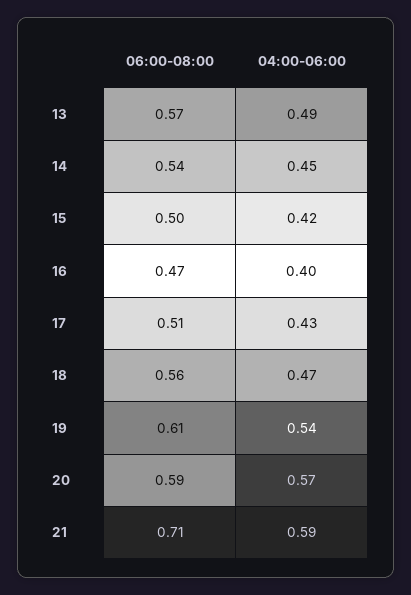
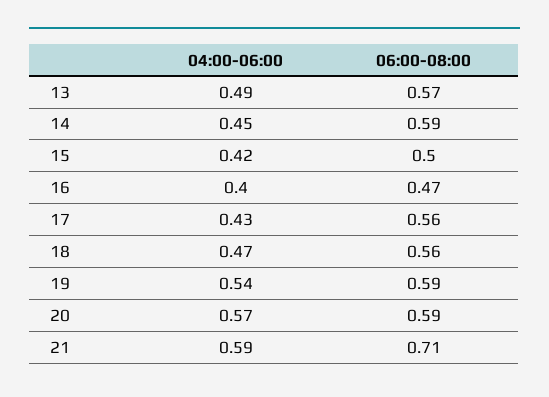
06:00-08:00, 14: 0.54 -> 0.59
06:00-08:00, 17: 0.51 -> 0.56
06:00-08:00, 19: 0.61 -> 0.59

